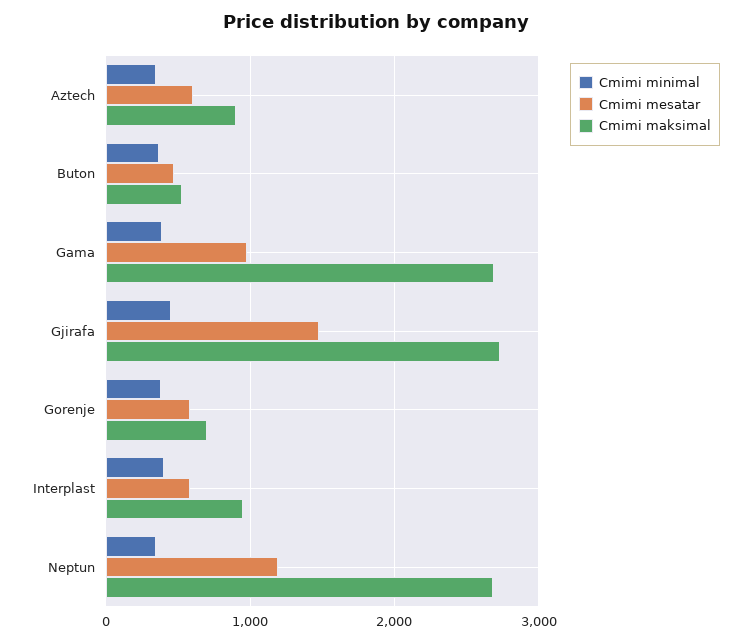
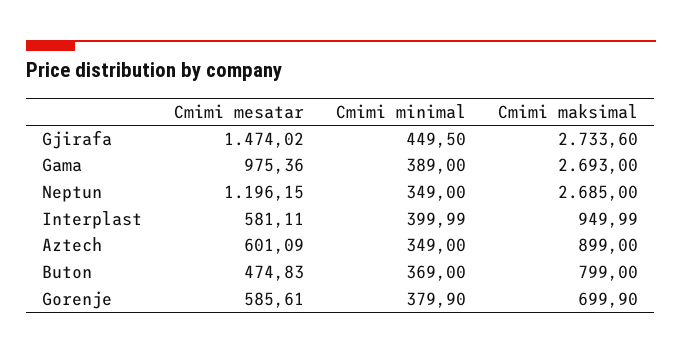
Cmimi maksimal, Buton: 500 -> 799

